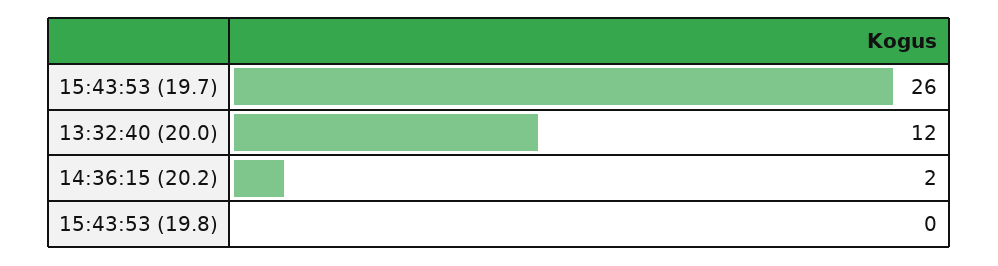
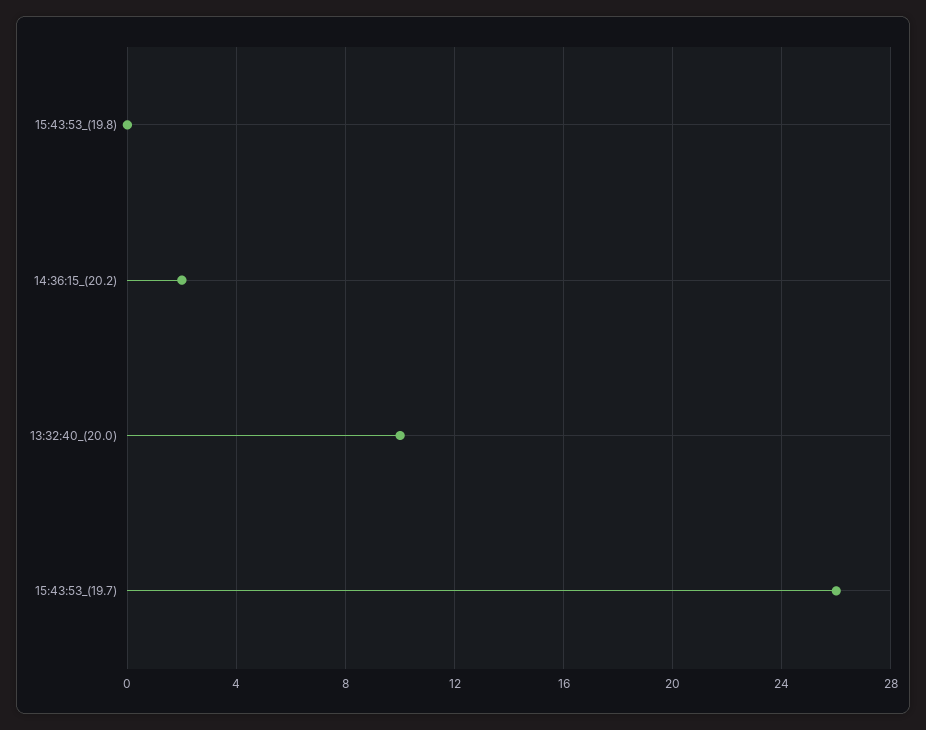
13:32:40 (20.0): 12 -> 10

